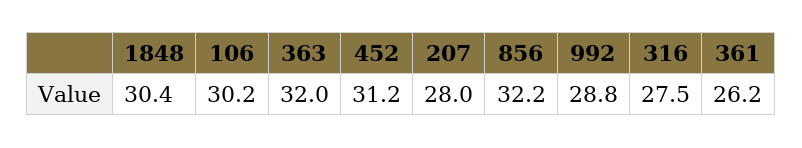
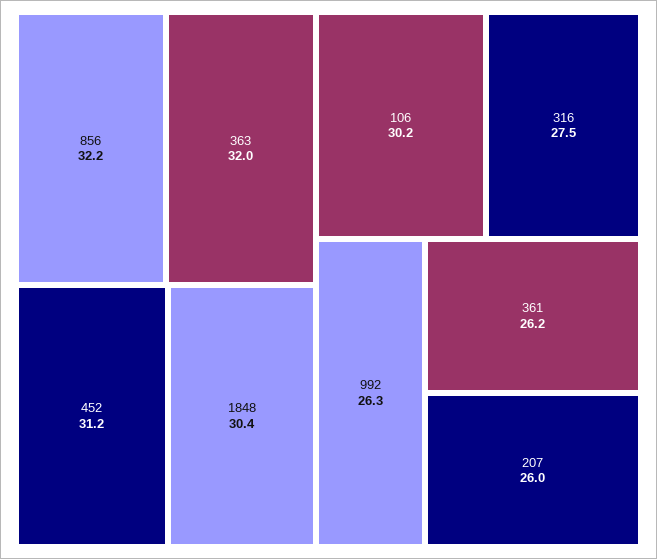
207: 28 -> 26
992: 28.8 -> 26.3

